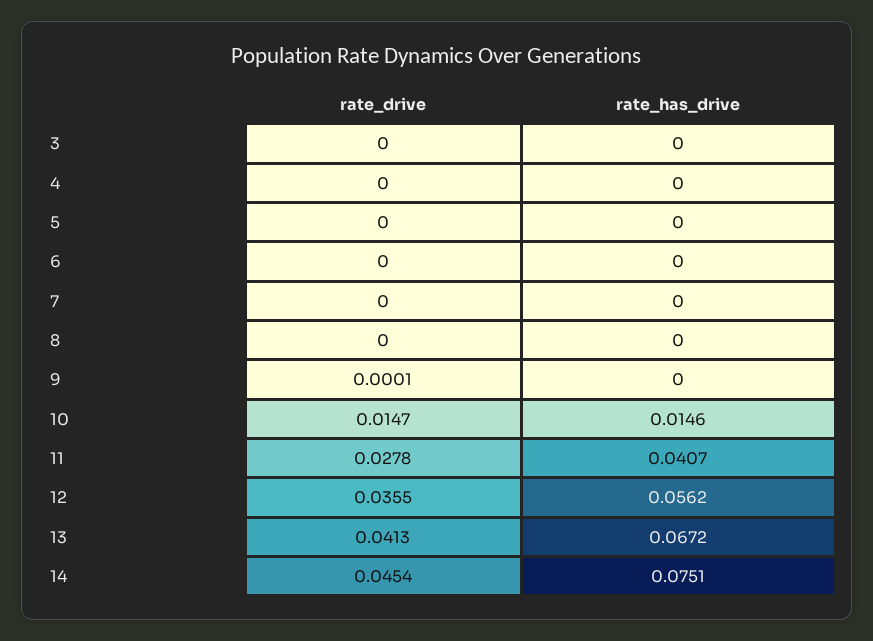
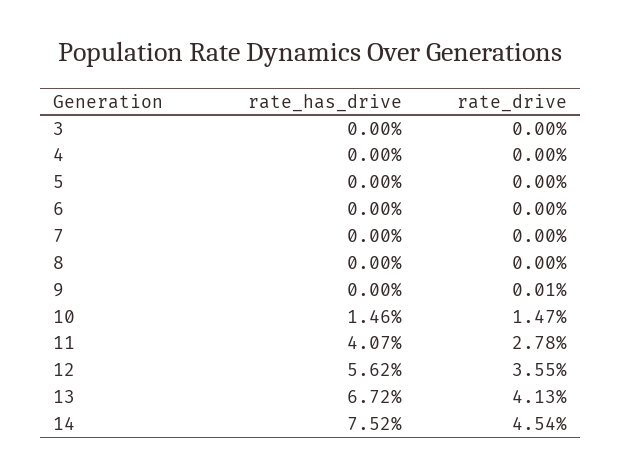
rate_has_drive, 14: 0.0751 -> 0.0752

